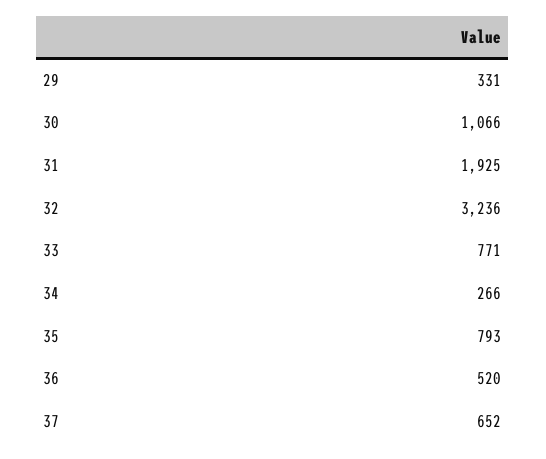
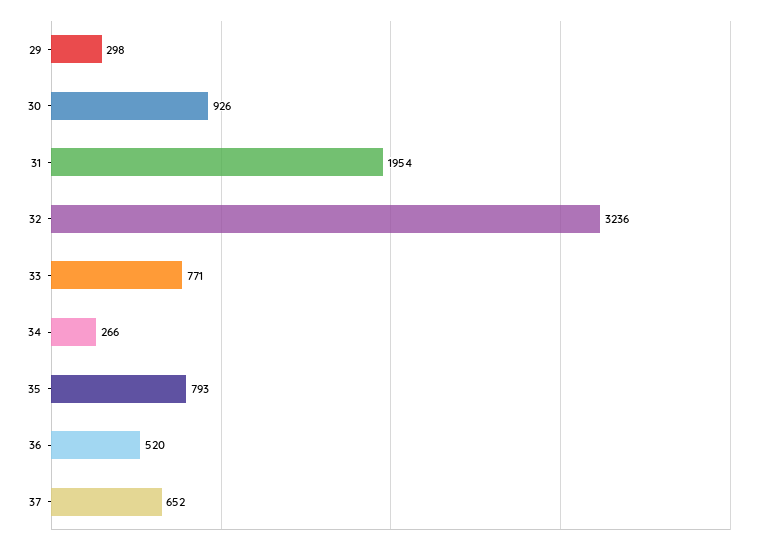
29: 331 -> 298
30: 1066 -> 926
31: 1925 -> 1954

